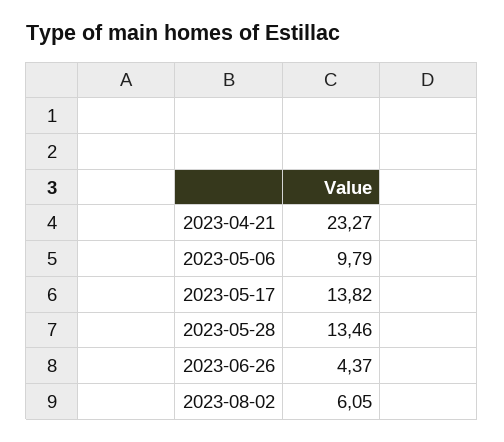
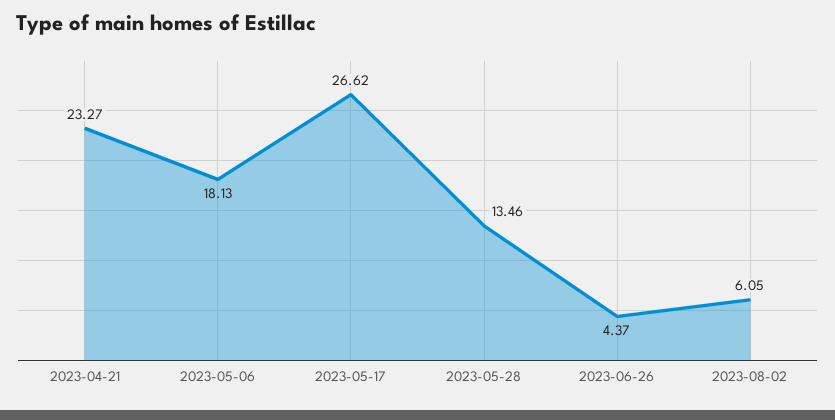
2023-05-06: 9.79 -> 18.13
2023-05-17: 13.82 -> 26.62

